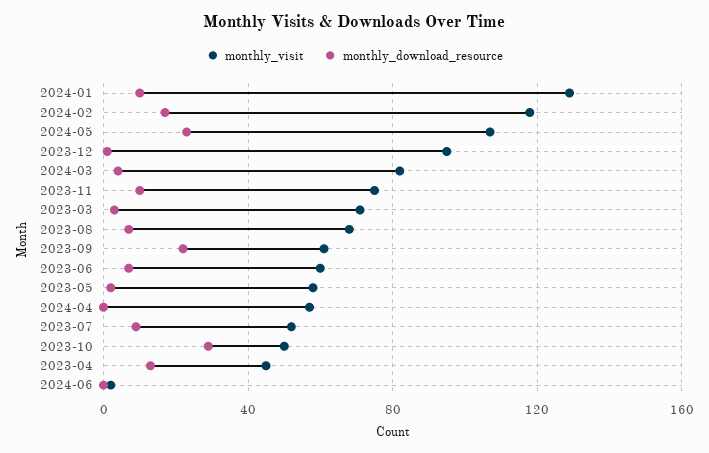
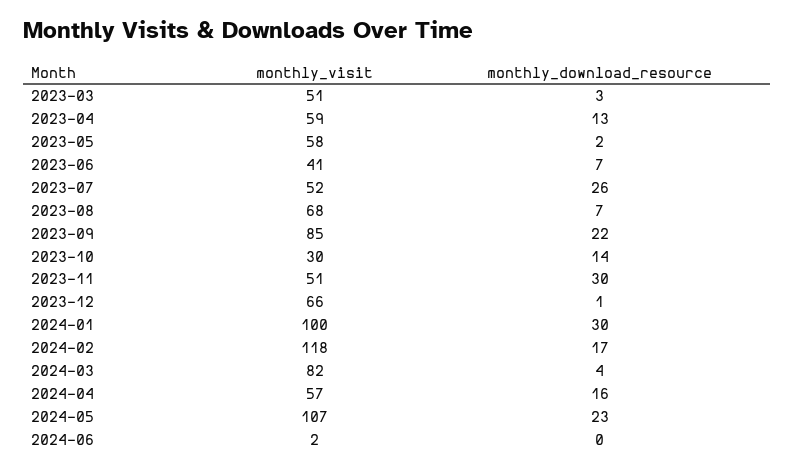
monthly_visit, 2024-01: 130 -> 100
monthly_download_resource, 2024-01: 10 -> 30
monthly_visit, 2023-12: 95 -> 66
monthly_visit, 2023-11: 75 -> 51
monthly_download_resource, 2023-11: 10 -> 30
monthly_visit, 2023-03: 70 -> 51
monthly_visit, 2023-09: 60 -> 85
monthly_visit, 2023-06: 60 -> 41
monthly_download_resource, 2024-04: 0 -> 16
monthly_download_resource, 2023-07: 10 -> 26
monthly_visit, 2023-10: 50 -> 30
monthly_download_resource, 2023-10: 30 -> 14
monthly_visit, 2023-04: 45 -> 59

